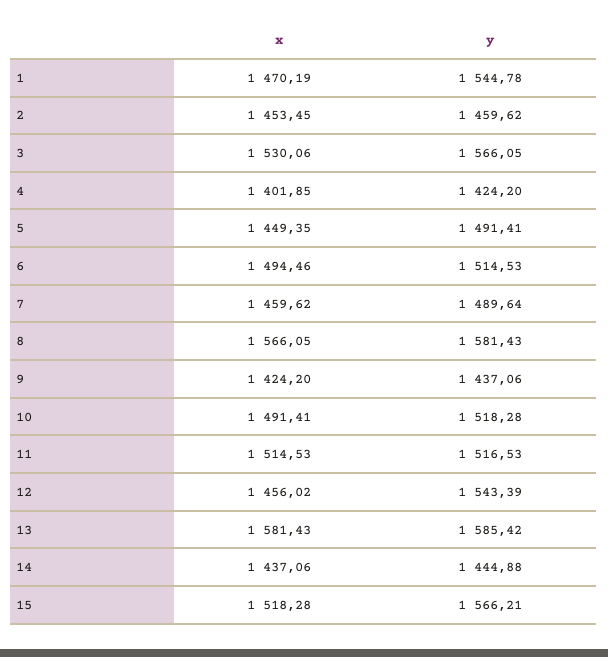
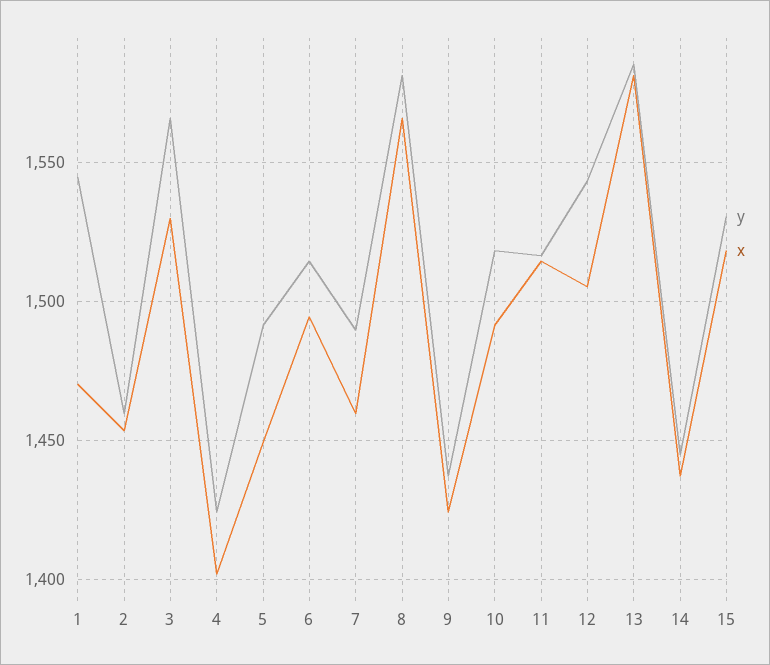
x, 12: 1456.02 -> 1505
y, 15: 1566.21 -> 1530

